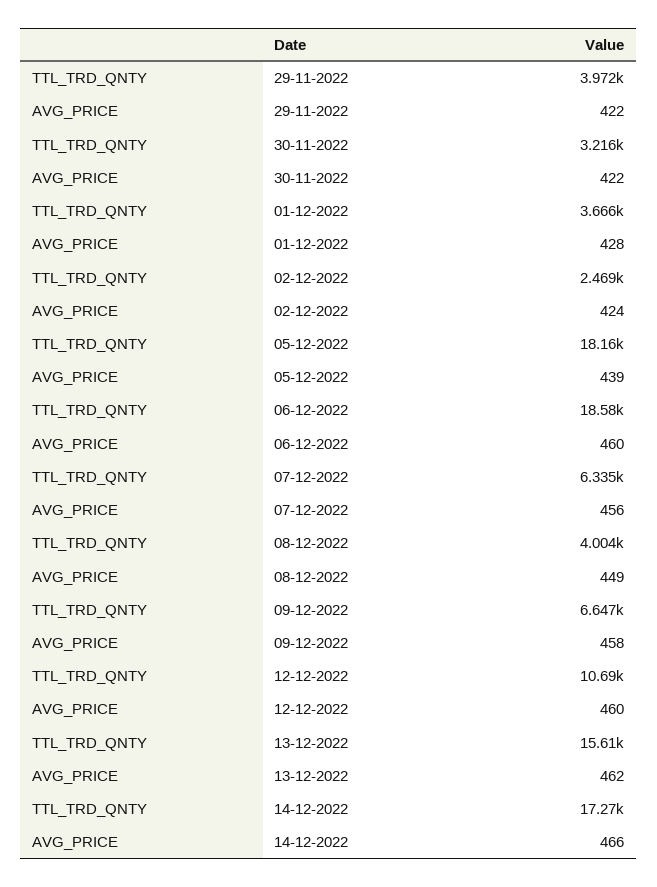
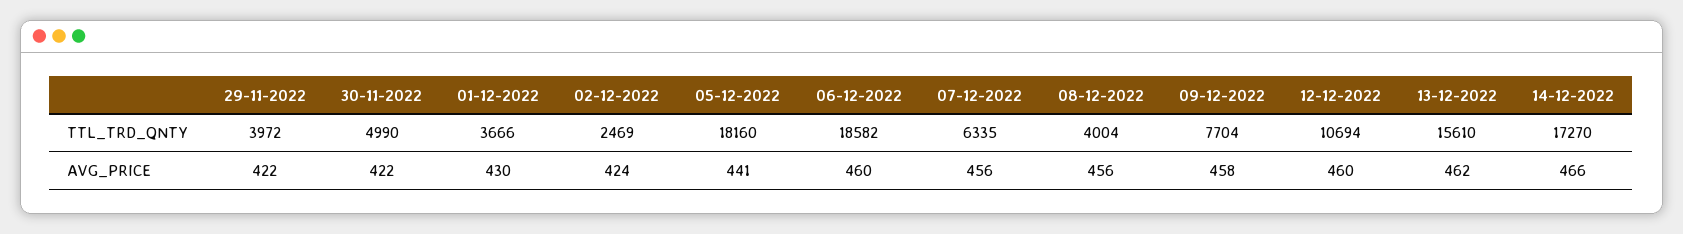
TTL_TRD_QNTY, 30-11-2022: 3216 -> 4990
AVG_PRICE, 01-12-2022: 428 -> 430
AVG_PRICE, 05-12-2022: 439 -> 441
AVG_PRICE, 08-12-2022: 449 -> 456
TTL_TRD_QNTY, 09-12-2022: 6647 -> 7704

